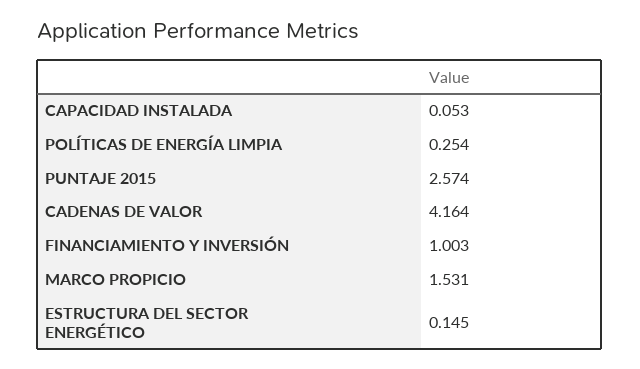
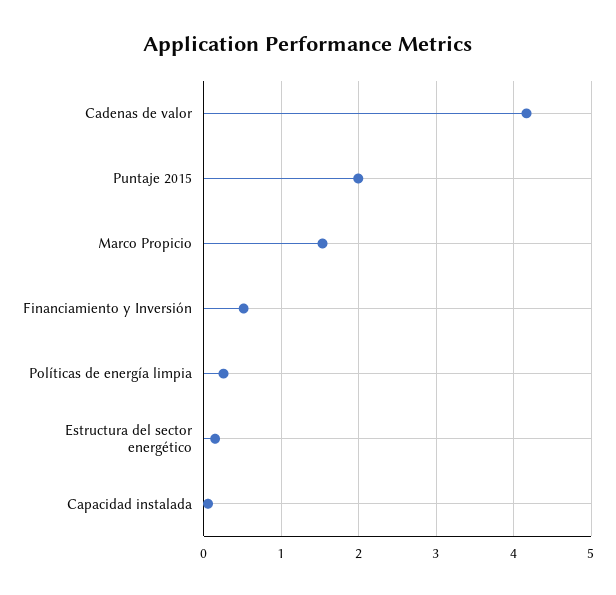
PUNTAJE 2015: 2.574 -> 2
FINANCIAMIENTO Y INVERSIÓN: 1.003 -> 0.5

